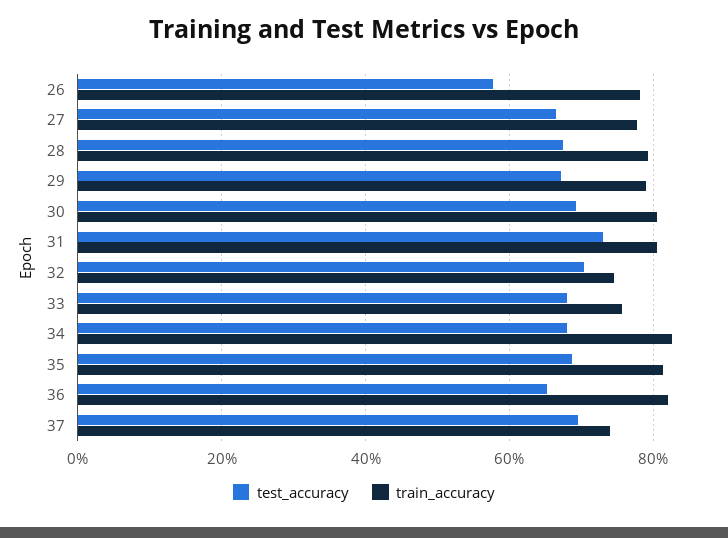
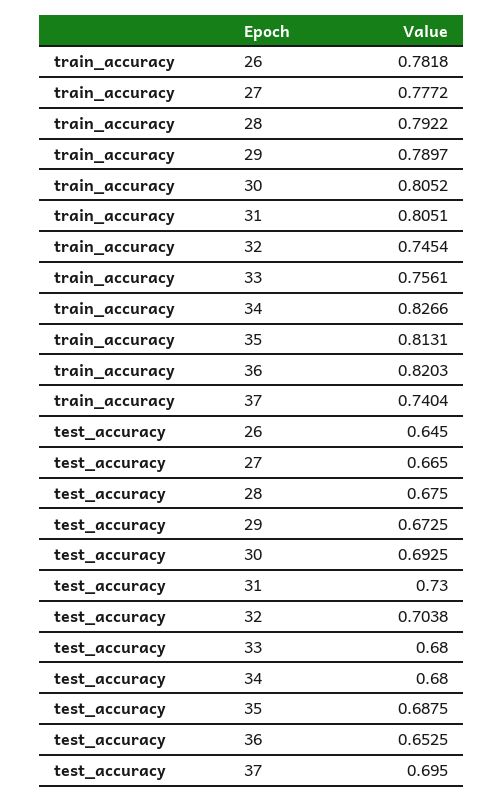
test_accuracy, 26: 0.58 -> 0.645

